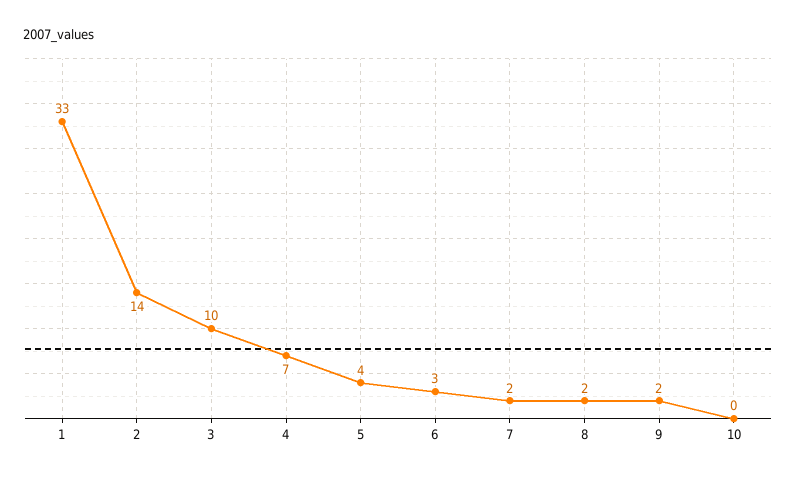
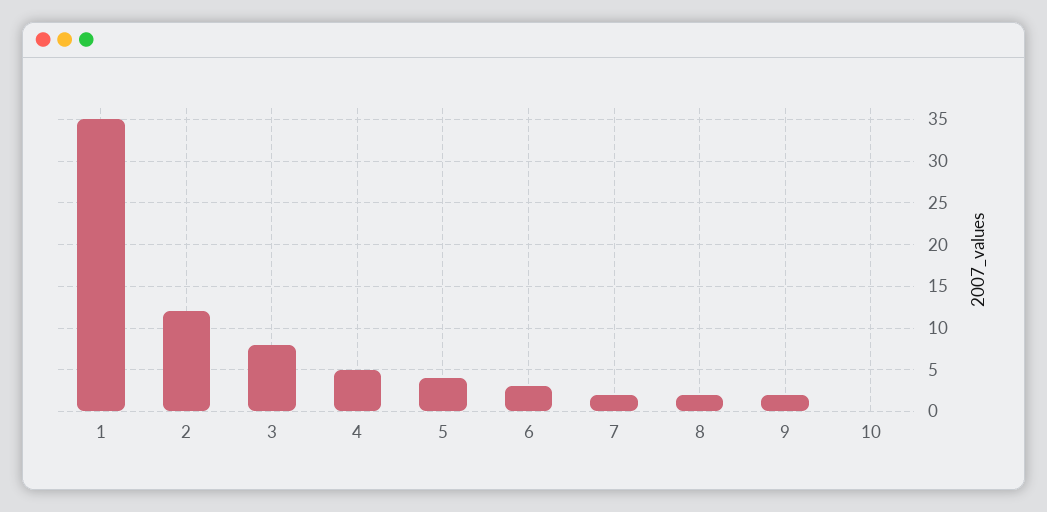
1: 33 -> 35
2: 14 -> 12
3: 10 -> 8
4: 7 -> 5

